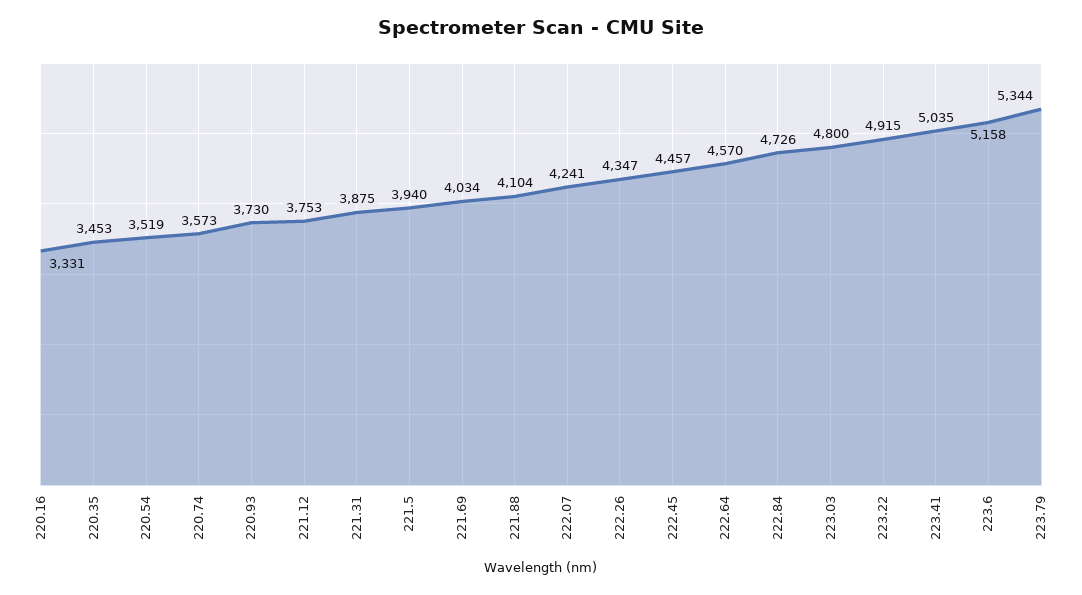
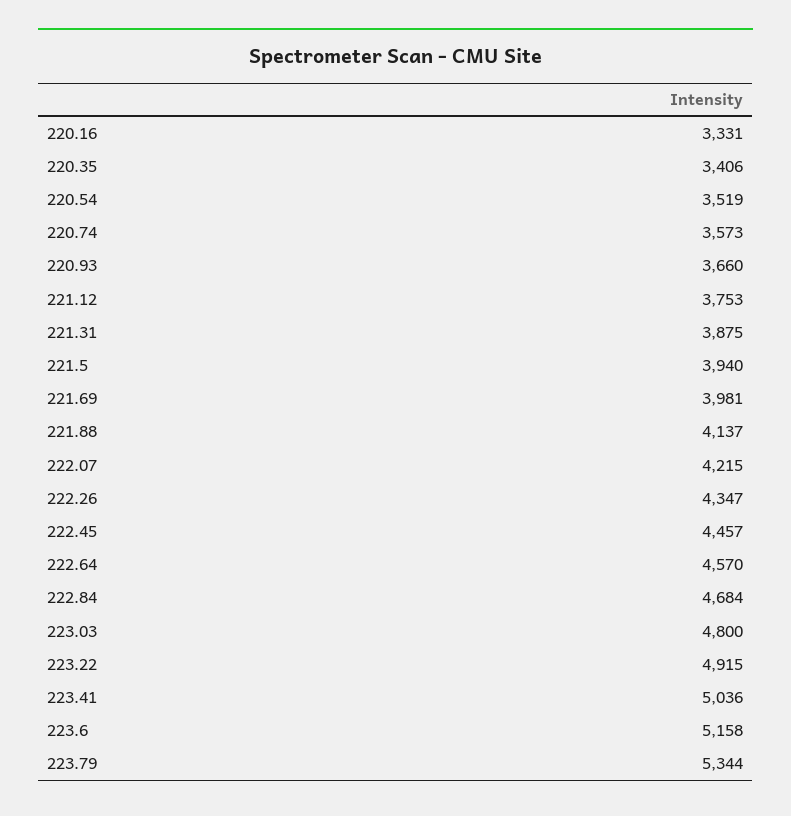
220.35: 3453 -> 3406
220.93: 3730 -> 3660
221.69: 4034 -> 3981
221.88: 4104 -> 4137
222.07: 4241 -> 4215
222.84: 4726 -> 4684
223.41: 5035 -> 5036

